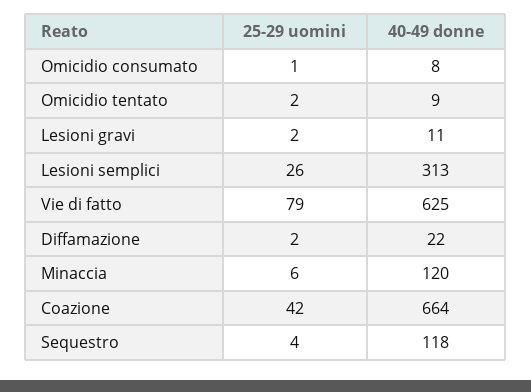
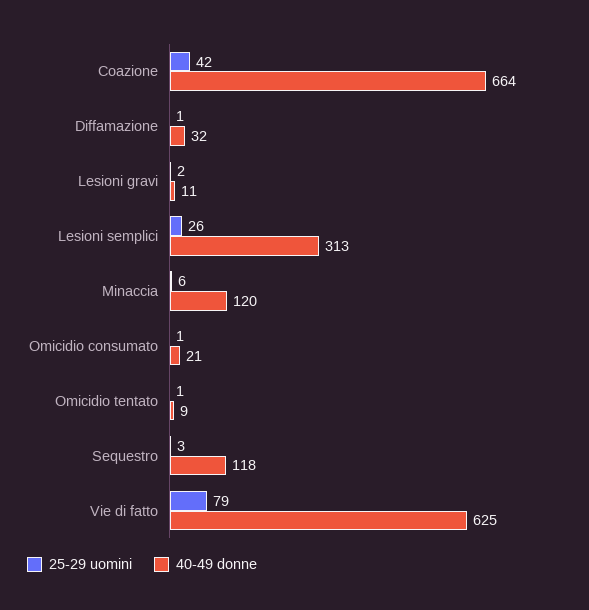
40-49 donne, Omicidio consumato: 8 -> 21
25-29 uomini, Omicidio tentato: 2 -> 1
25-29 uomini, Diffamazione: 2 -> 1
40-49 donne, Diffamazione: 22 -> 32
25-29 uomini, Sequestro: 4 -> 3

